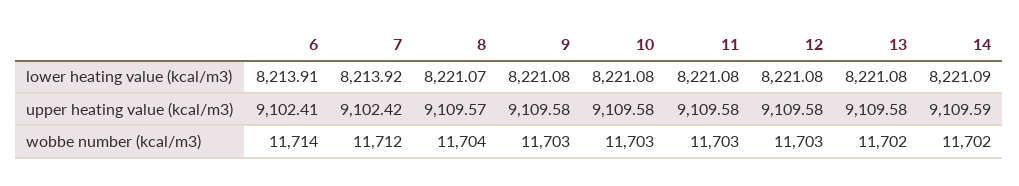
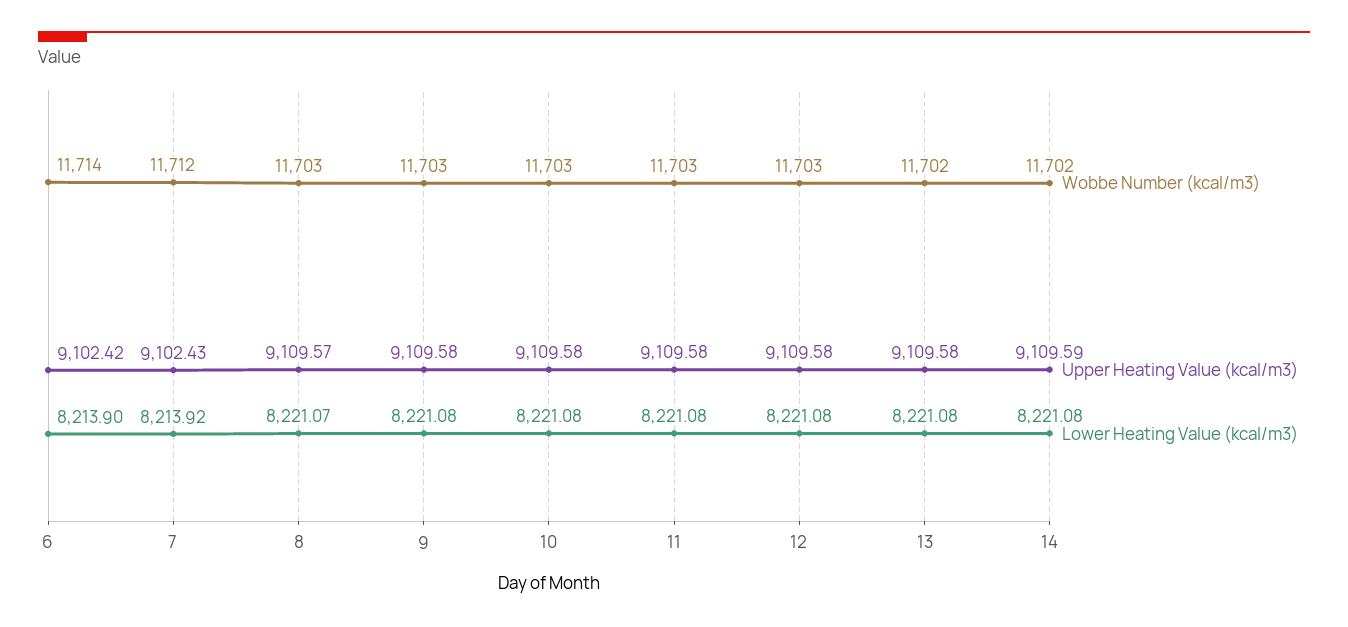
lower heating value (kcal/m3), 6: 8213.91 -> 8213.9
lower heating value (kcal/m3), 14: 8221.09 -> 8221.08
upper heating value (kcal/m3), 6: 9102.41 -> 9102.42
upper heating value (kcal/m3), 7: 9102.42 -> 9102.43
wobbe number (kcal/m3), 8: 11704 -> 11703

